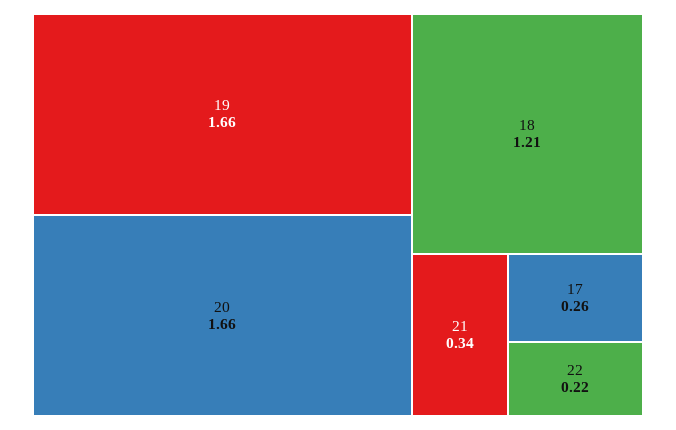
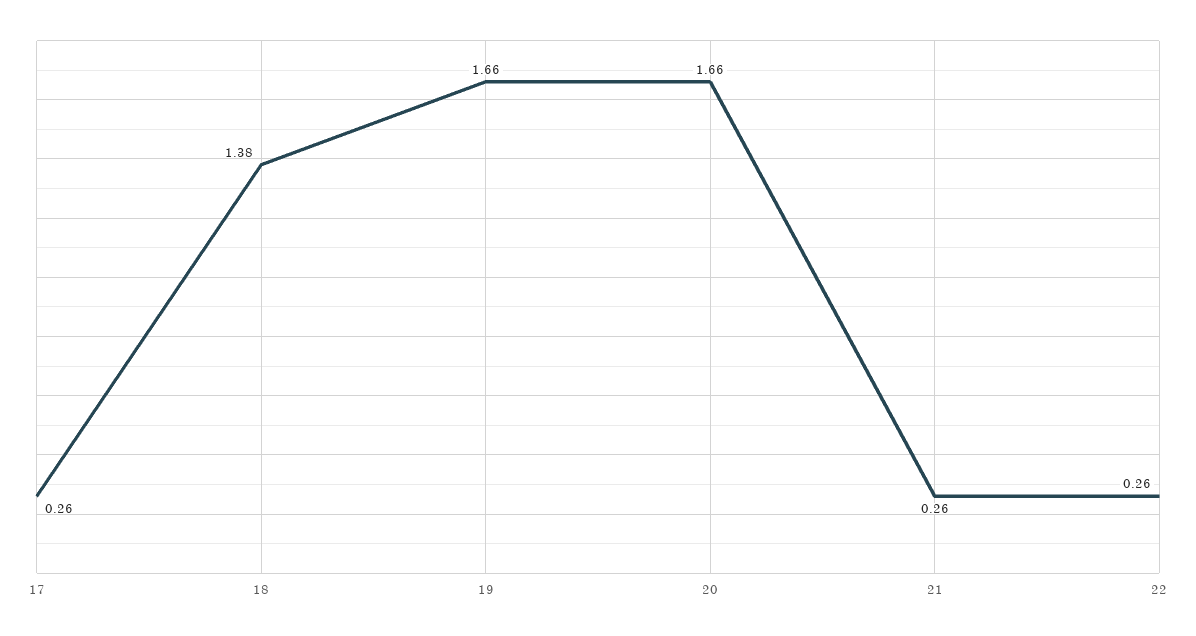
18: 1.21 -> 1.38
21: 0.34 -> 0.26
22: 0.22 -> 0.26

